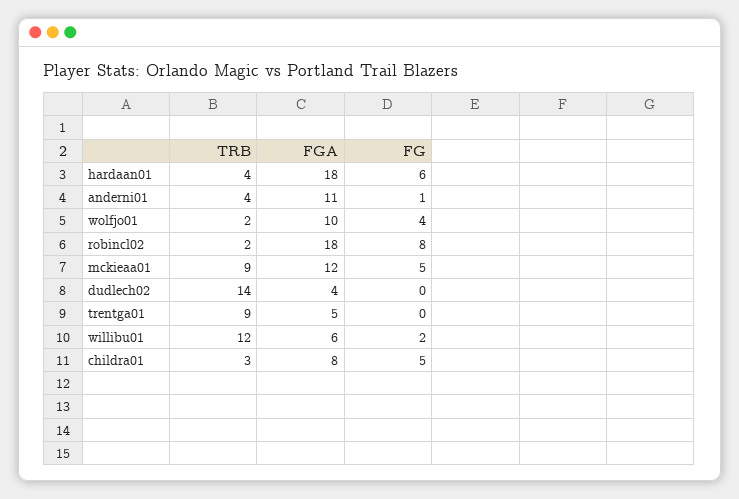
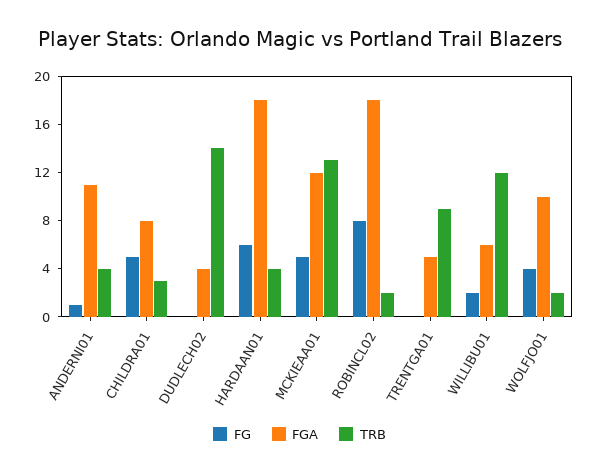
TRB, mckieaa01: 9 -> 13

